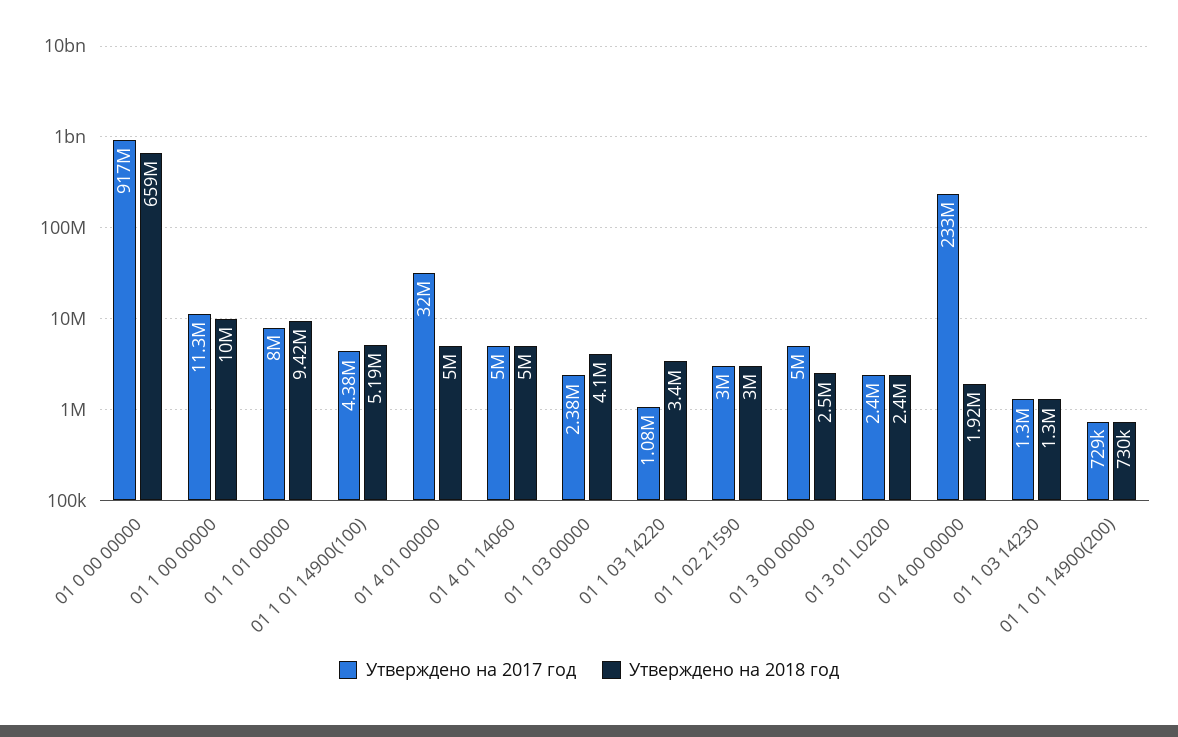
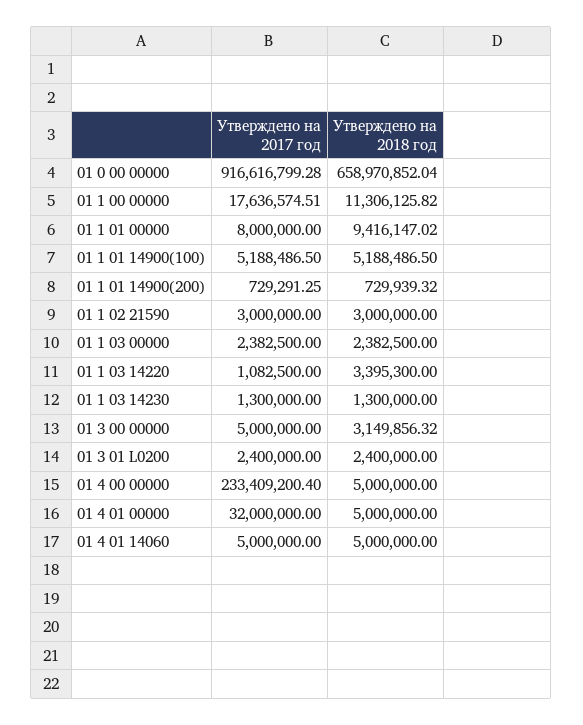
Утверждено на 2017 год, 01 1 00 00000: 11300000 -> 17636574.51
Утверждено на 2018 год, 01 1 00 00000: 10000000 -> 11306125.82
Утверждено на 2017 год, 01 1 01 14900(100): 4380000 -> 5188486.5
Утверждено на 2018 год, 01 1 03 00000: 4100000 -> 2382500
Утверждено на 2018 год, 01 3 00 00000: 2500000 -> 3149856.32
Утверждено на 2018 год, 01 4 00 00000: 1920000 -> 5000000

